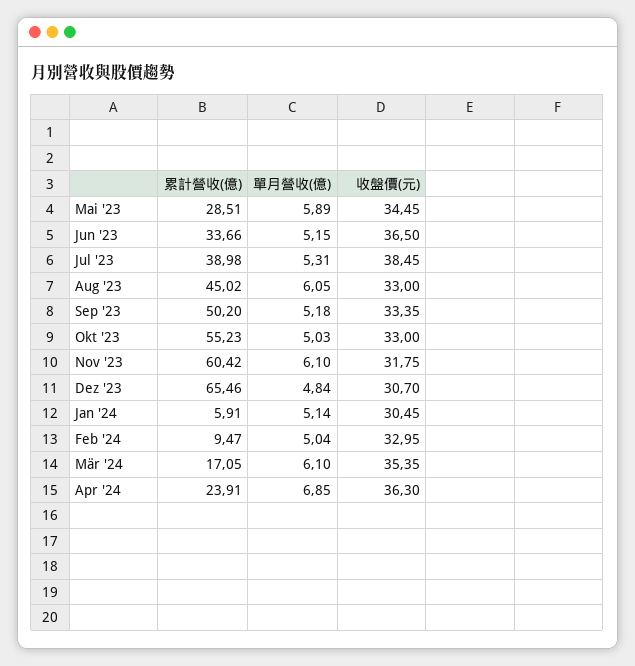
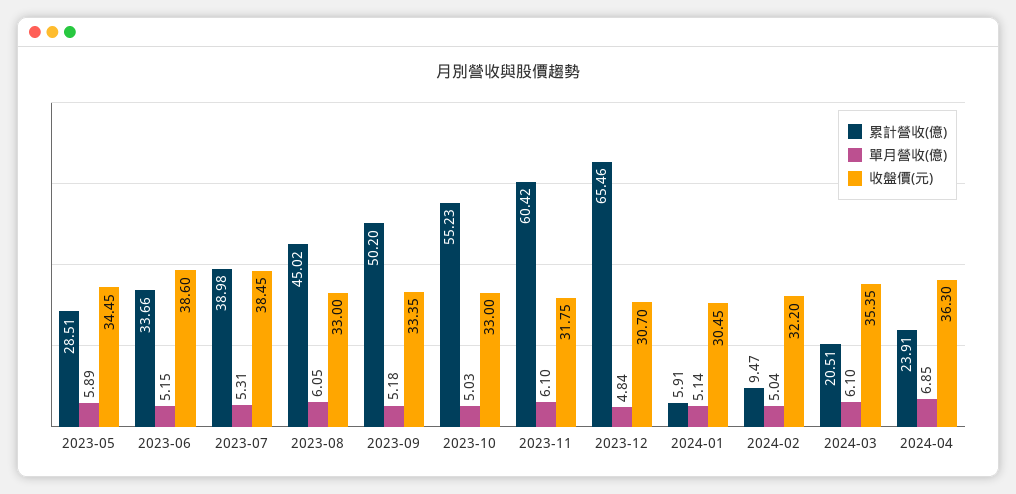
收盤價(元), Jun '23: 36.5 -> 38.6
收盤價(元), Feb '24: 32.95 -> 32.2
累計營收(億), Mär '24: 17.05 -> 20.51

